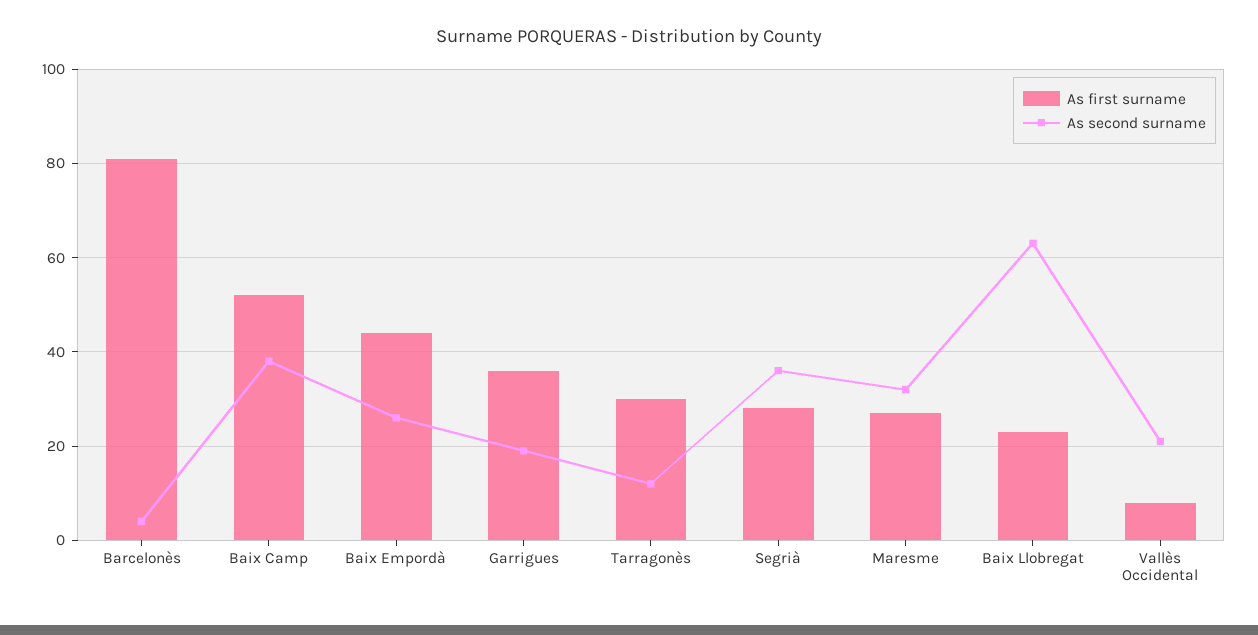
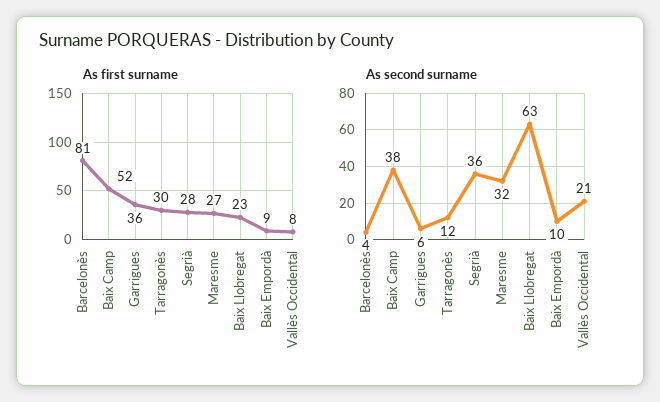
As first surname, Baix Empordà: 45 -> 9
As second surname, Baix Empordà: 25 -> 10
As second surname, Garrigues: 20 -> 6

